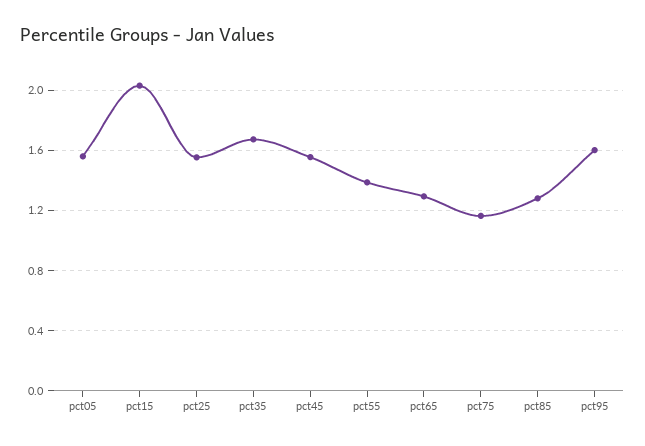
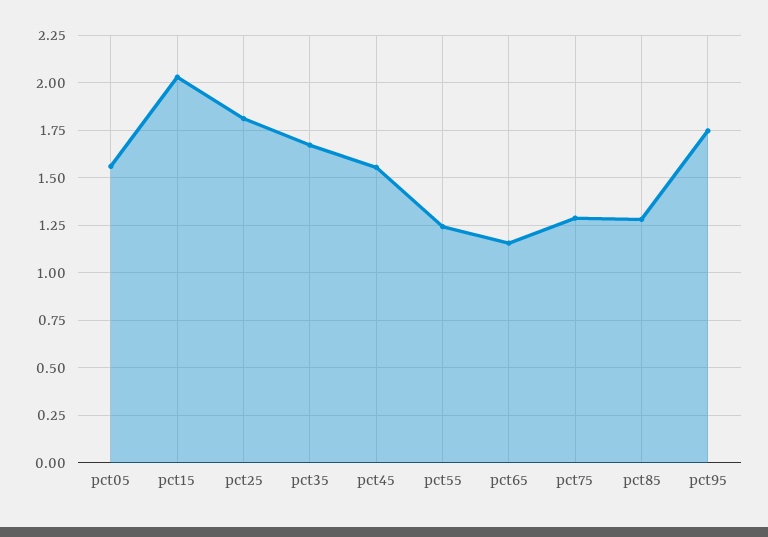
pct25: 1.55 -> 1.8
pct55: 1.4 -> 1.25
pct65: 1.3 -> 1.15
pct75: 1.15 -> 1.3
pct95: 1.6 -> 1.75

